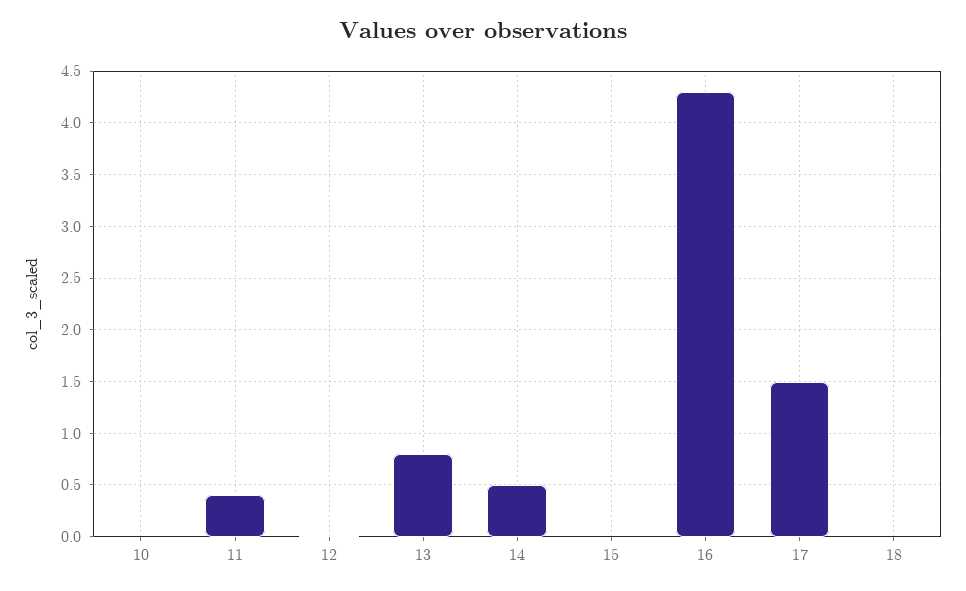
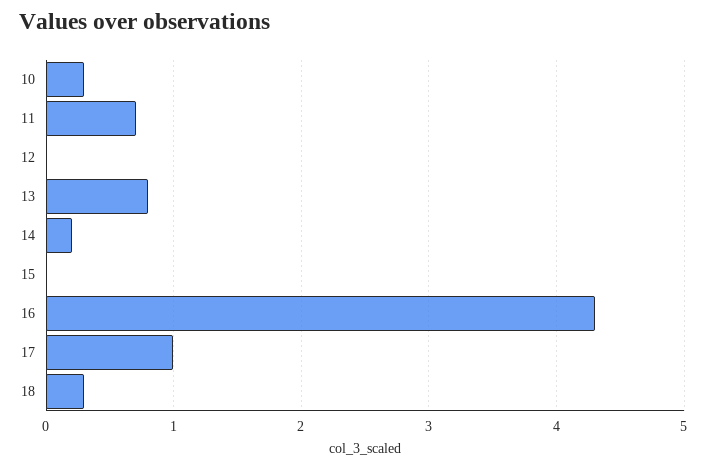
10: 0 -> 0.3
11: 0.4 -> 0.7
14: 0.5 -> 0.2
17: 1.5 -> 1
18: 0 -> 0.3

